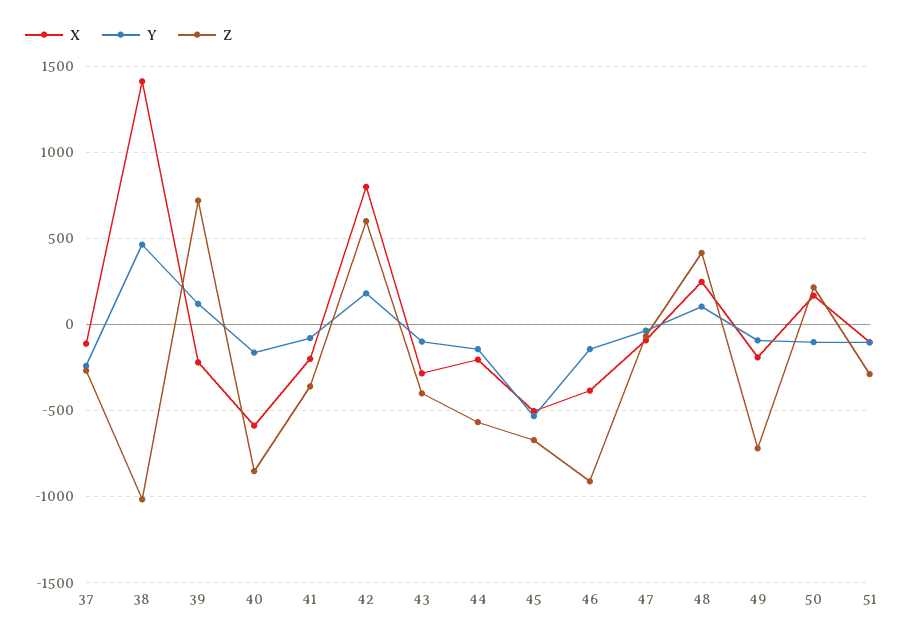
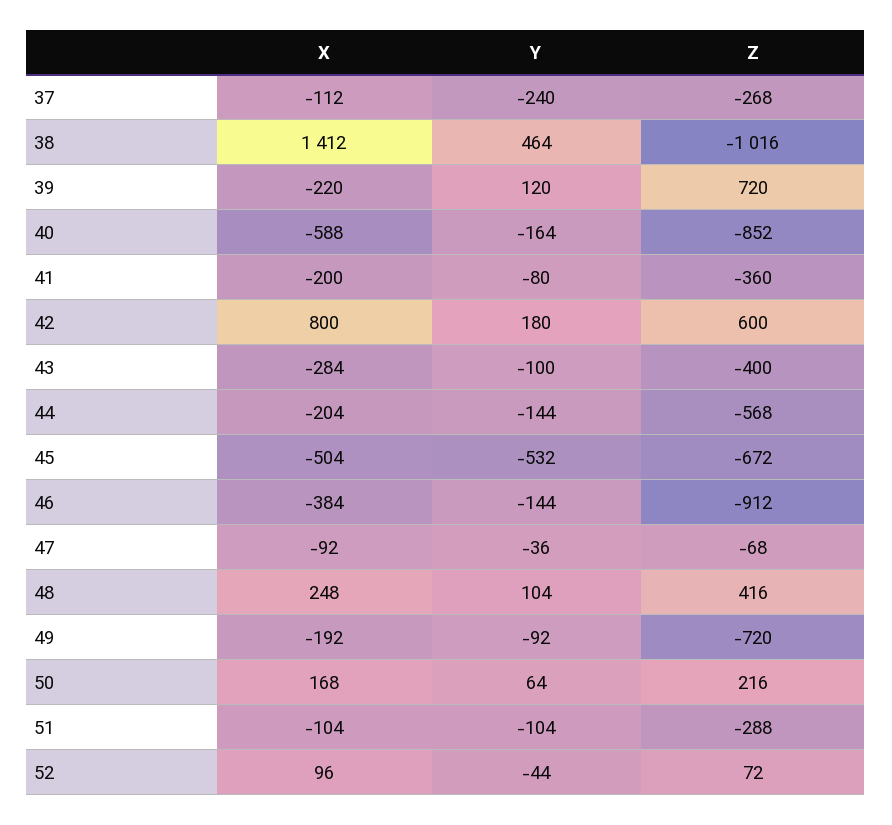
Y, 50: -100 -> 64
X, 52: none -> 96
Y, 52: none -> -44
Z, 52: none -> 72

